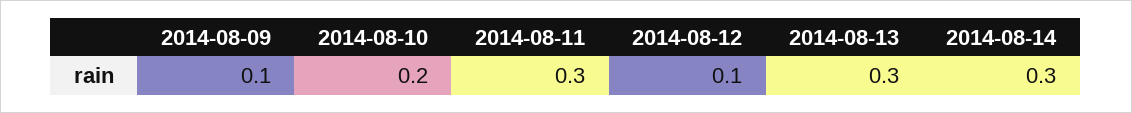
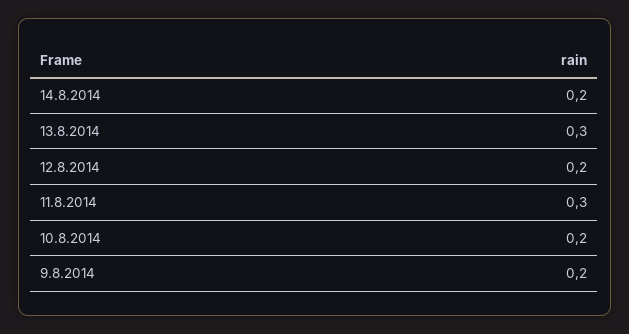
2014-08-09: 0.1 -> 0.2
2014-08-12: 0.1 -> 0.2
2014-08-14: 0.3 -> 0.2

